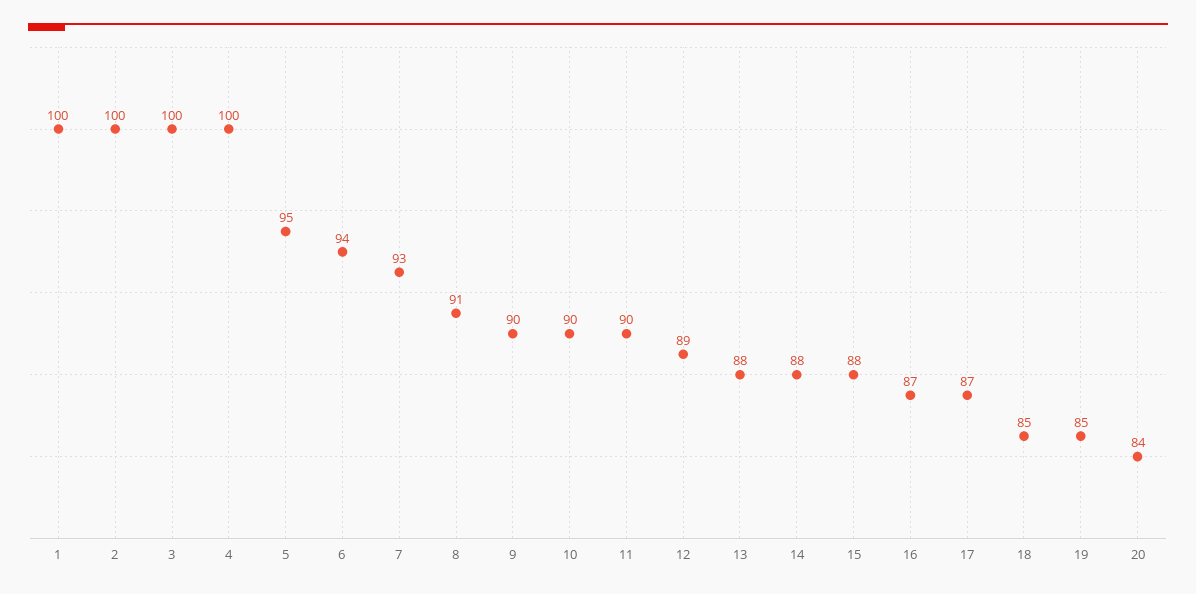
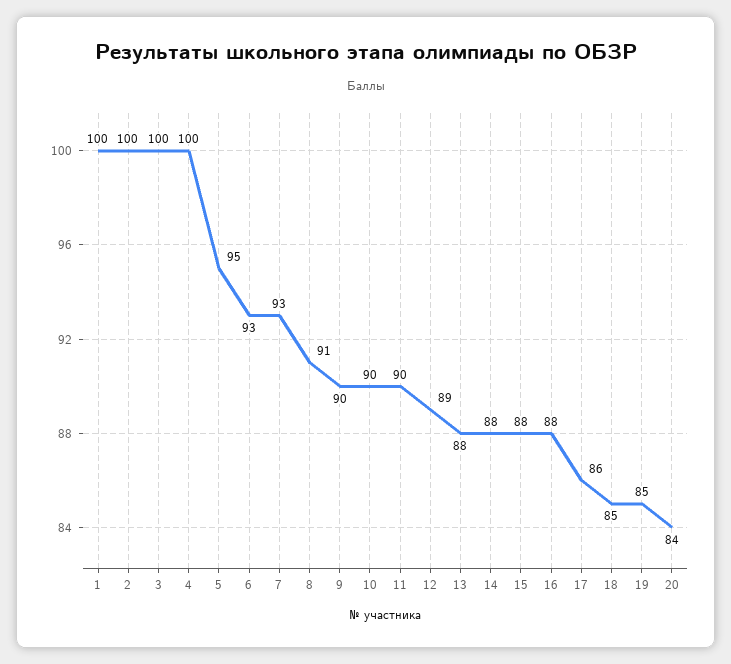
6: 94 -> 93
16: 87 -> 88
17: 87 -> 86

